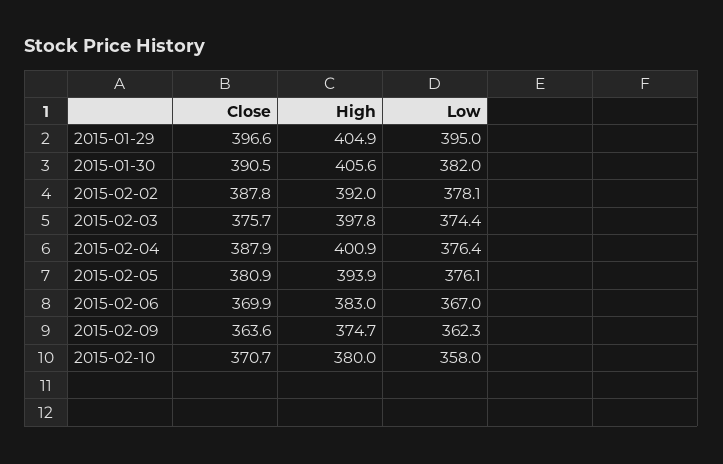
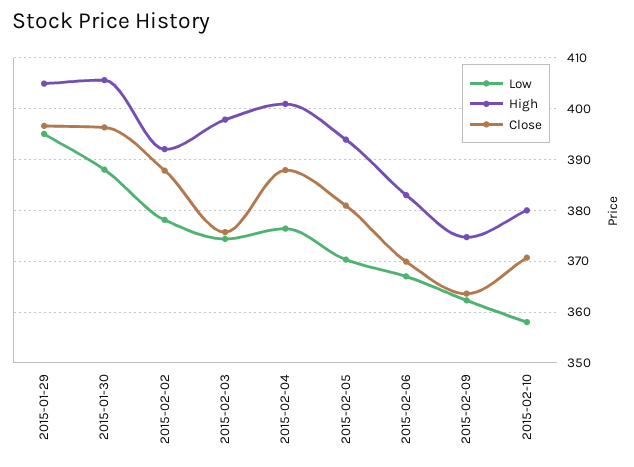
Close, 2015-01-30: 390.5 -> 396
Low, 2015-01-30: 382 -> 388
Low, 2015-02-05: 376.1 -> 370

